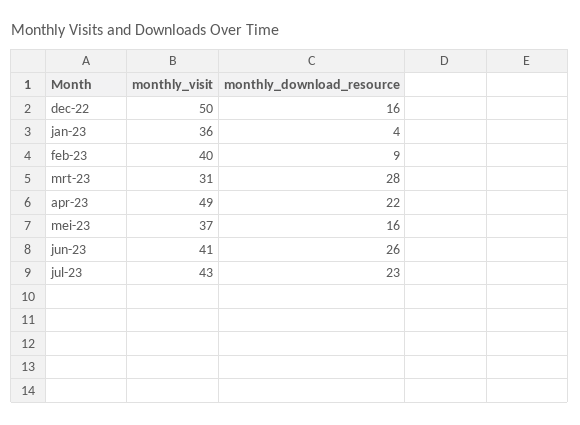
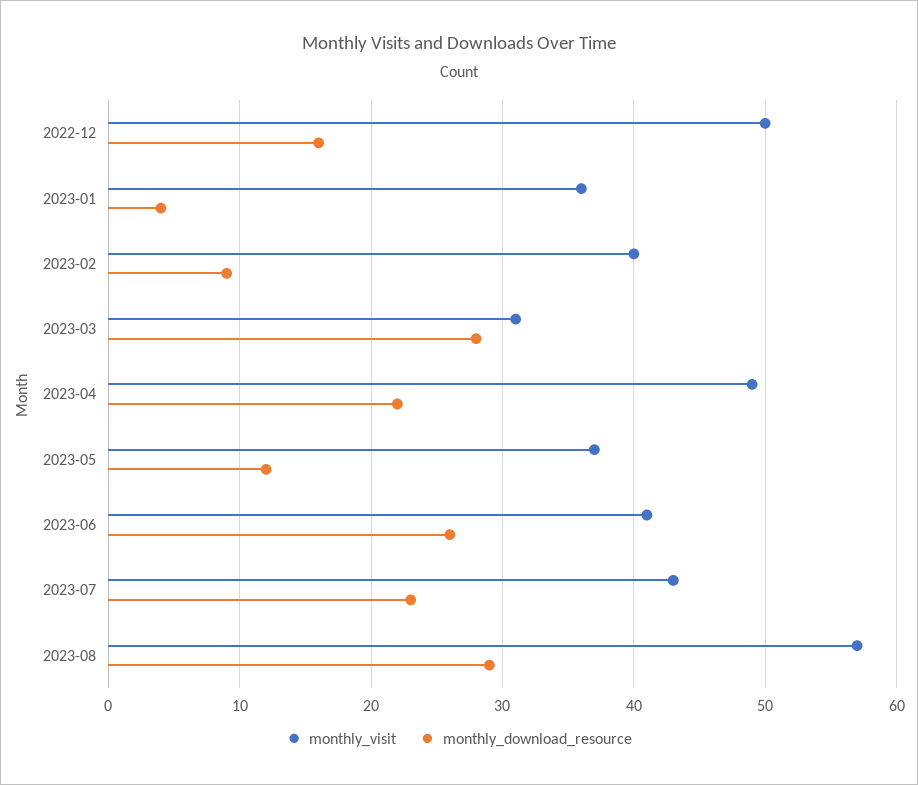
monthly_download_resource, mei-23: 16 -> 12
monthly_visit, 2023-08: none -> 57
monthly_download_resource, 2023-08: none -> 29

